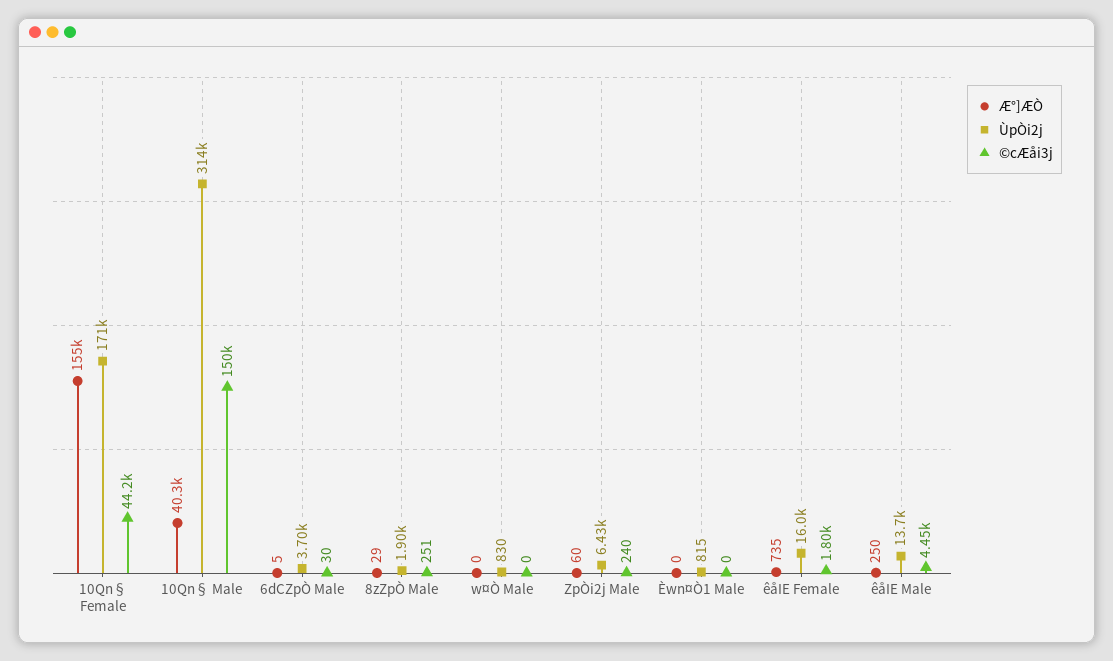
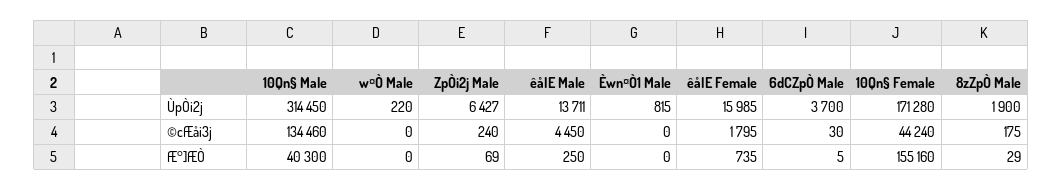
©cÆåi3j, 10Qn§ Male: 150000 -> 134460
©cÆåi3j, 8zZpÒ Male: 251 -> 175
ÙpÒi2j, w¤Ò Male: 830 -> 220
Æ°]ÆÒ, ZpÒi2j Male: 60 -> 69

